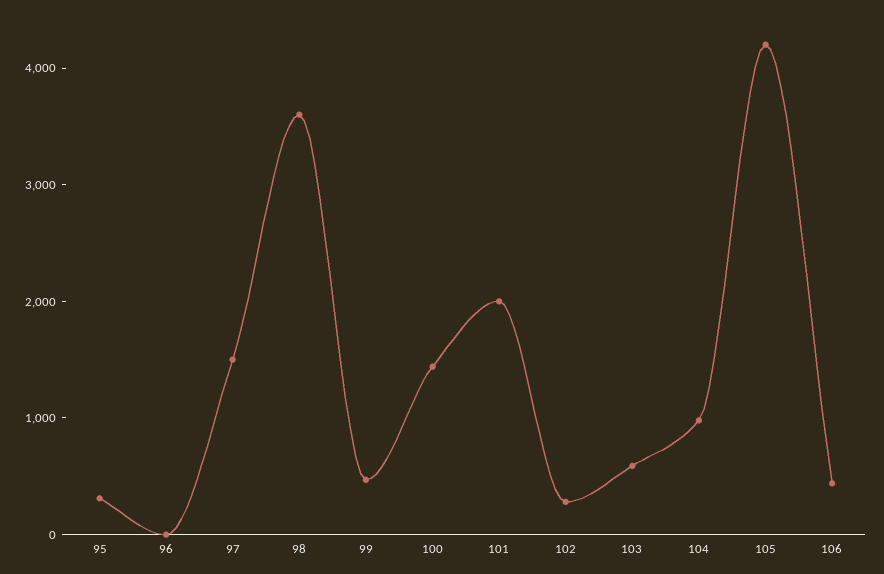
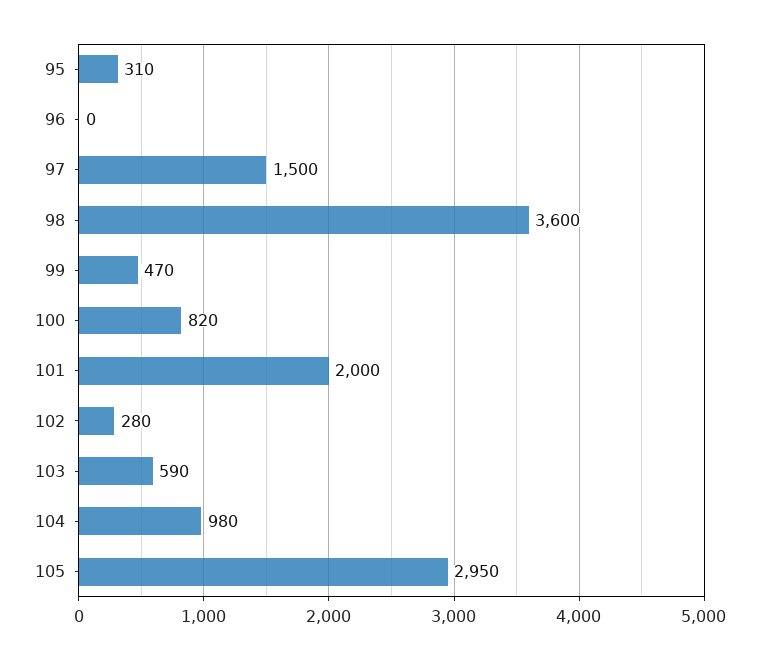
100: 1400 -> 820
105: 4200 -> 2950
106: 400 -> none

